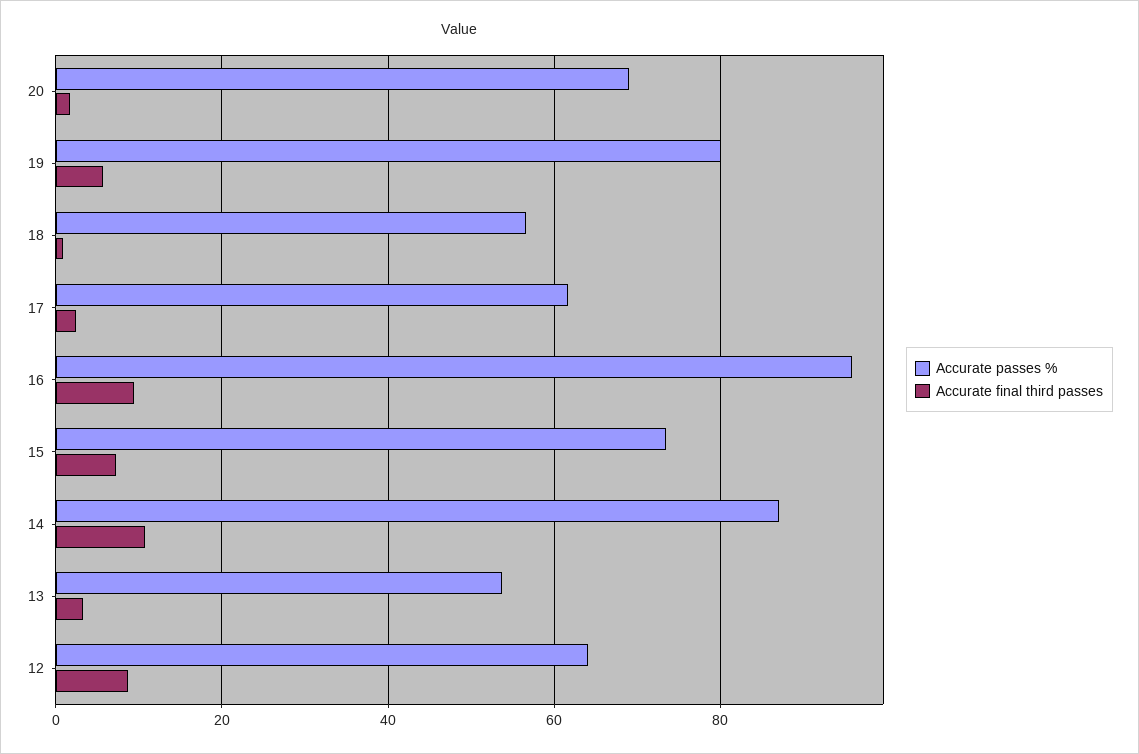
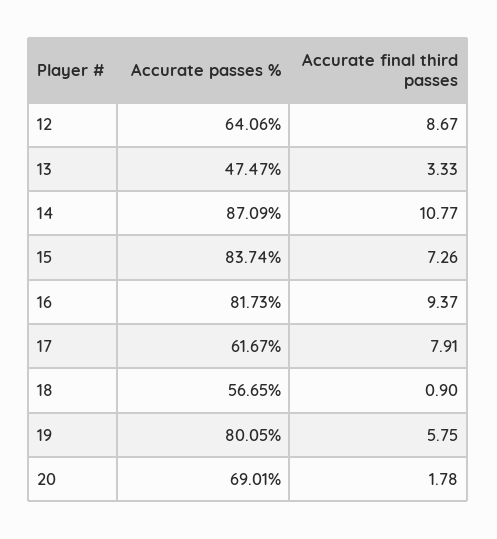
Accurate final third passes, 17: 2 -> 7.91
Accurate passes %, 16: 96 -> 81.73
Accurate passes %, 15: 74 -> 83.74
Accurate passes %, 13: 54 -> 47.47

